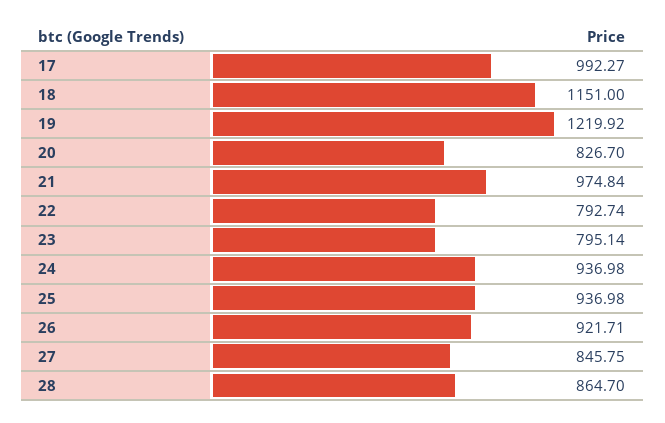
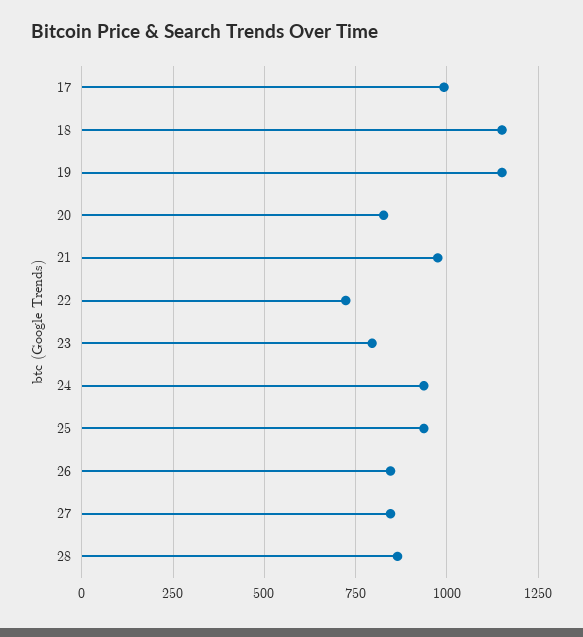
19: 1219.92 -> 1150
22: 792.74 -> 725
26: 921.71 -> 850

